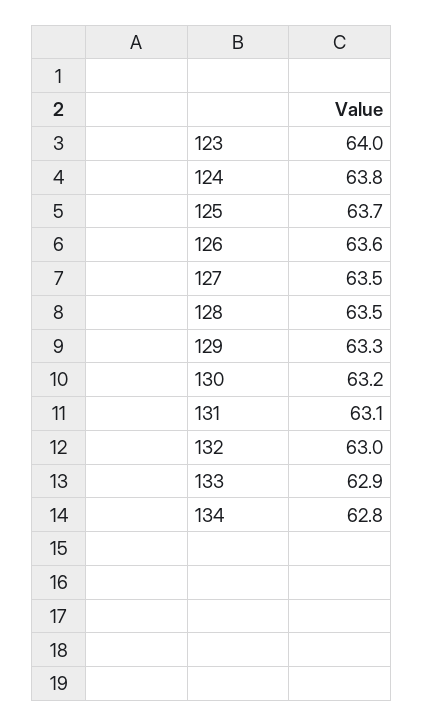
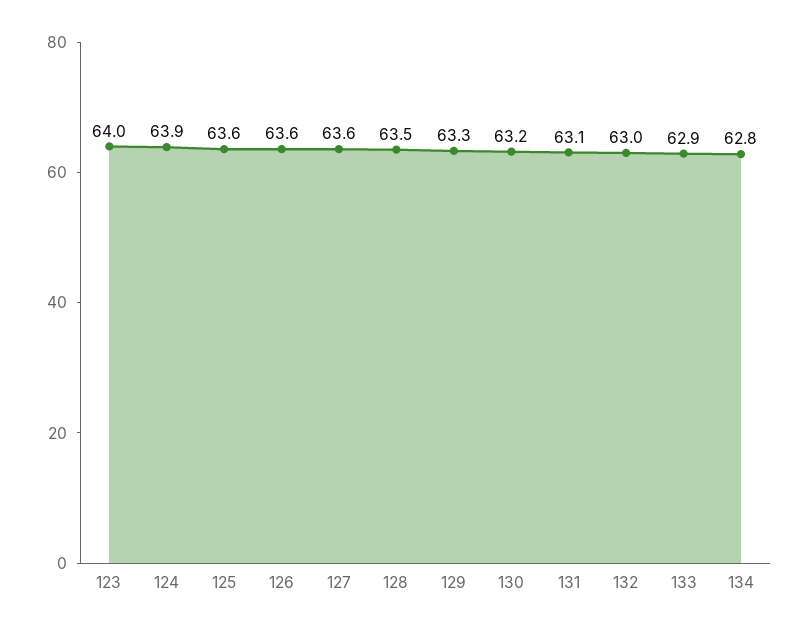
124: 63.8 -> 63.9
125: 63.7 -> 63.6
127: 63.5 -> 63.6

